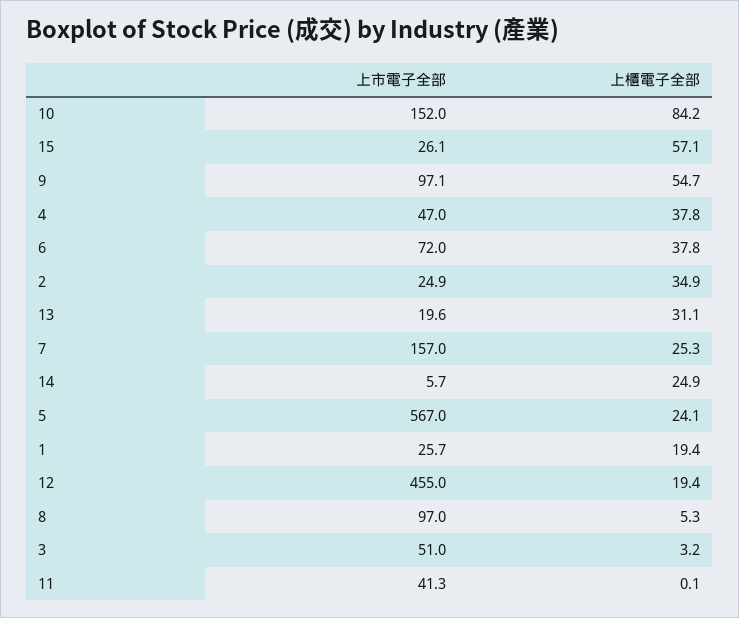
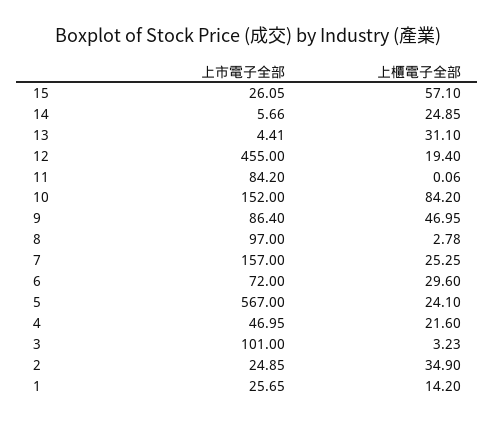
上市電子全部, 9: 97.1 -> 86.4
上櫃電子全部, 9: 54.7 -> 46.95
上櫃電子全部, 4: 37.8 -> 21.6
上櫃電子全部, 6: 37.8 -> 29.6
上市電子全部, 13: 19.6 -> 4.41
上櫃電子全部, 1: 19.4 -> 14.2
上櫃電子全部, 8: 5.3 -> 2.78
上市電子全部, 3: 51 -> 101
上市電子全部, 11: 41.3 -> 84.2

